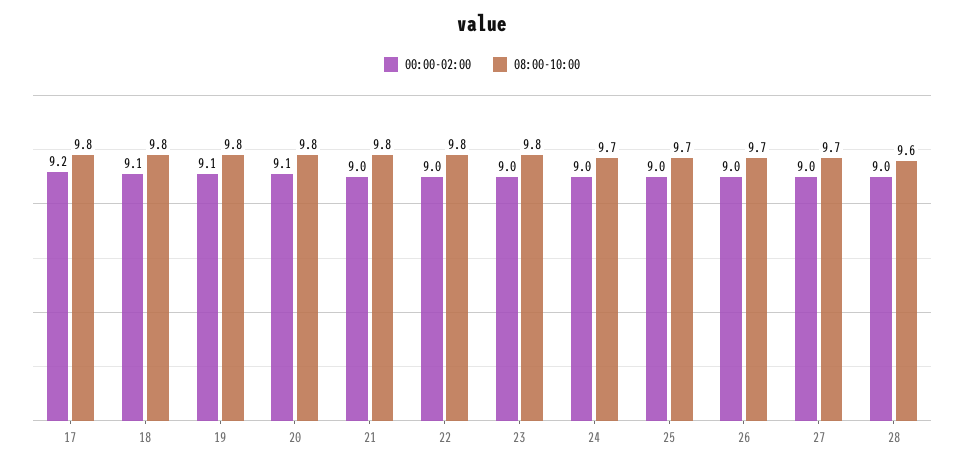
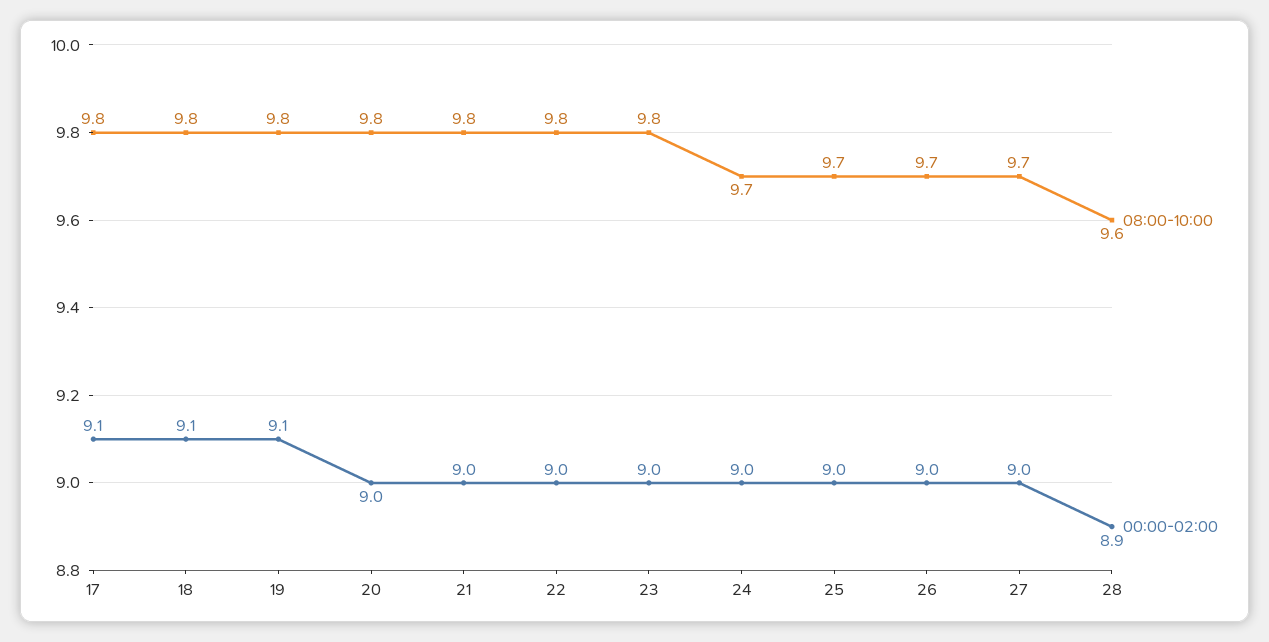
00:00-02:00, 17: 9.2 -> 9.1
00:00-02:00, 20: 9.1 -> 9
00:00-02:00, 28: 9 -> 8.9

